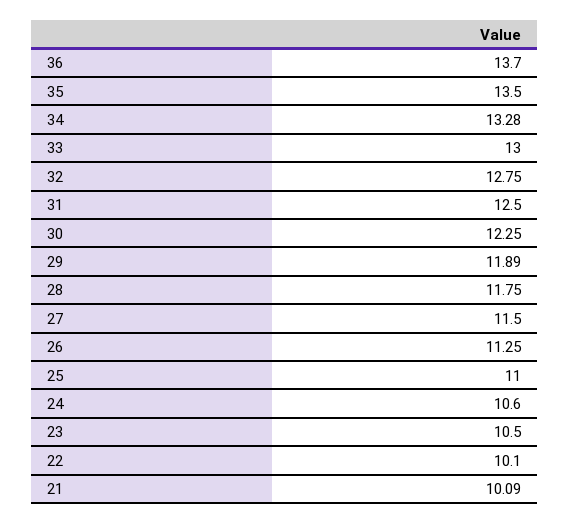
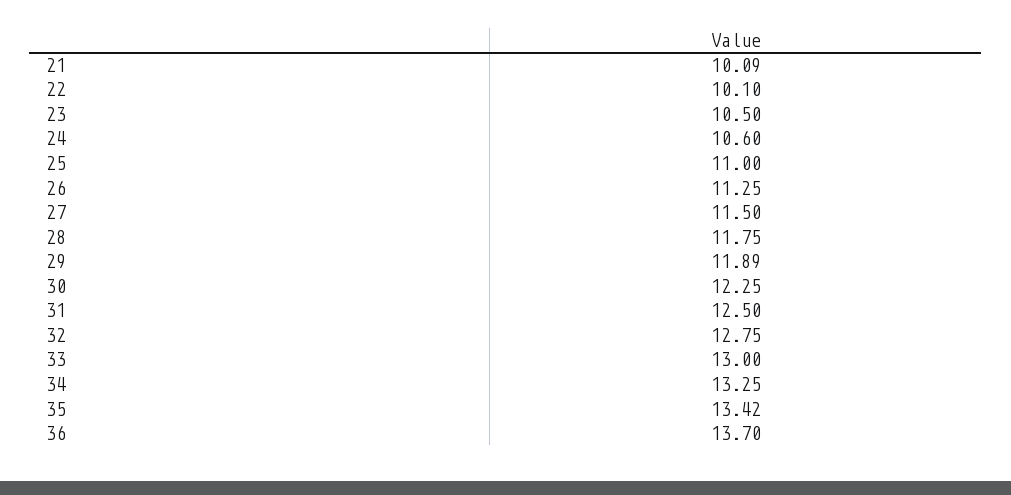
35: 13.5 -> 13.42
34: 13.28 -> 13.25

